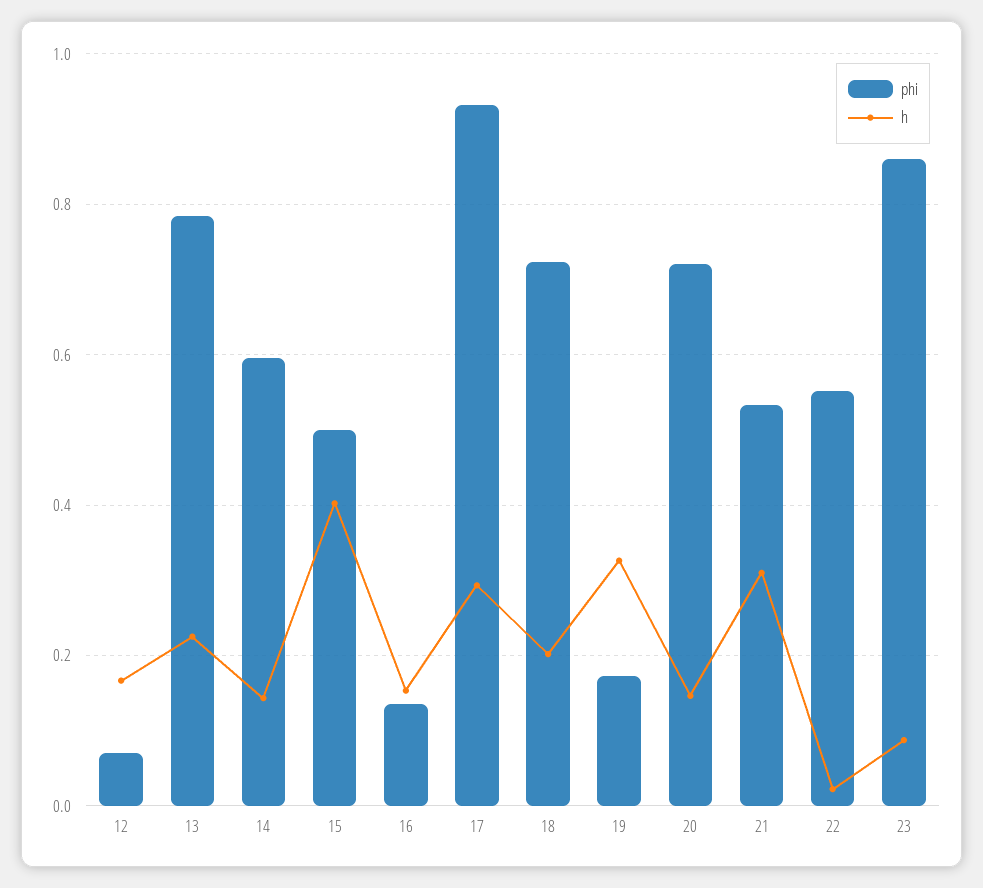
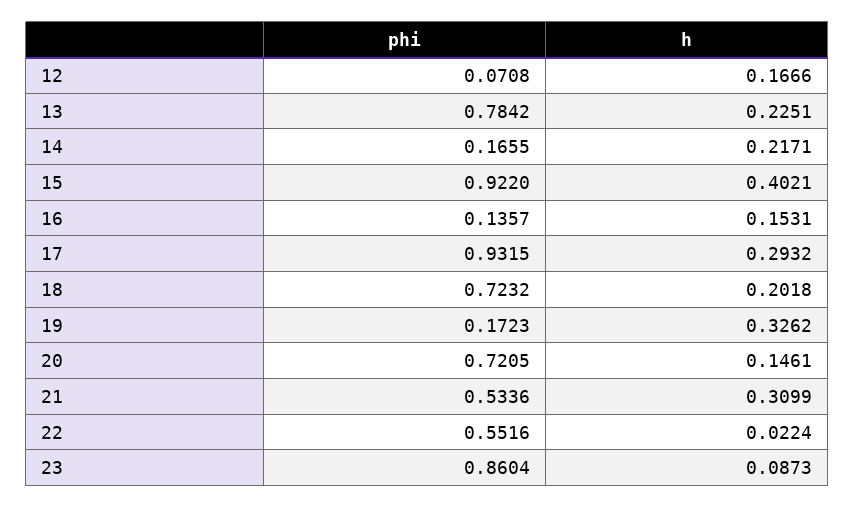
phi, 14: 0.6 -> 0.1655
h, 14: 0.14 -> 0.2171
phi, 15: 0.5 -> 0.922

